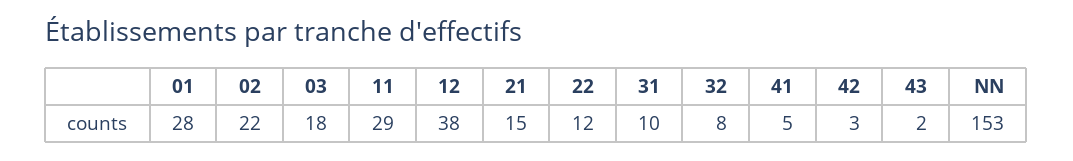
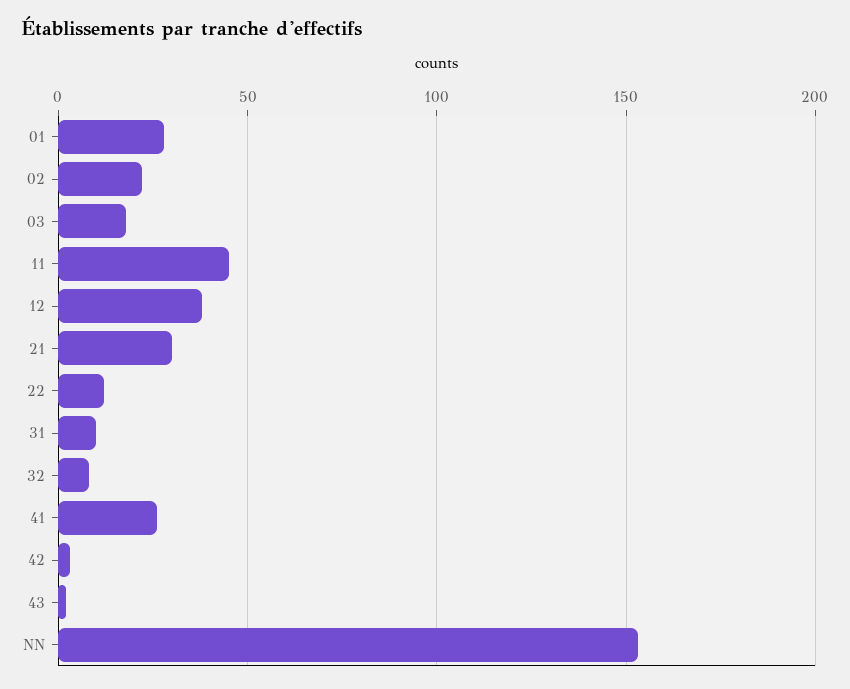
11: 29 -> 45
21: 15 -> 30
41: 5 -> 25

